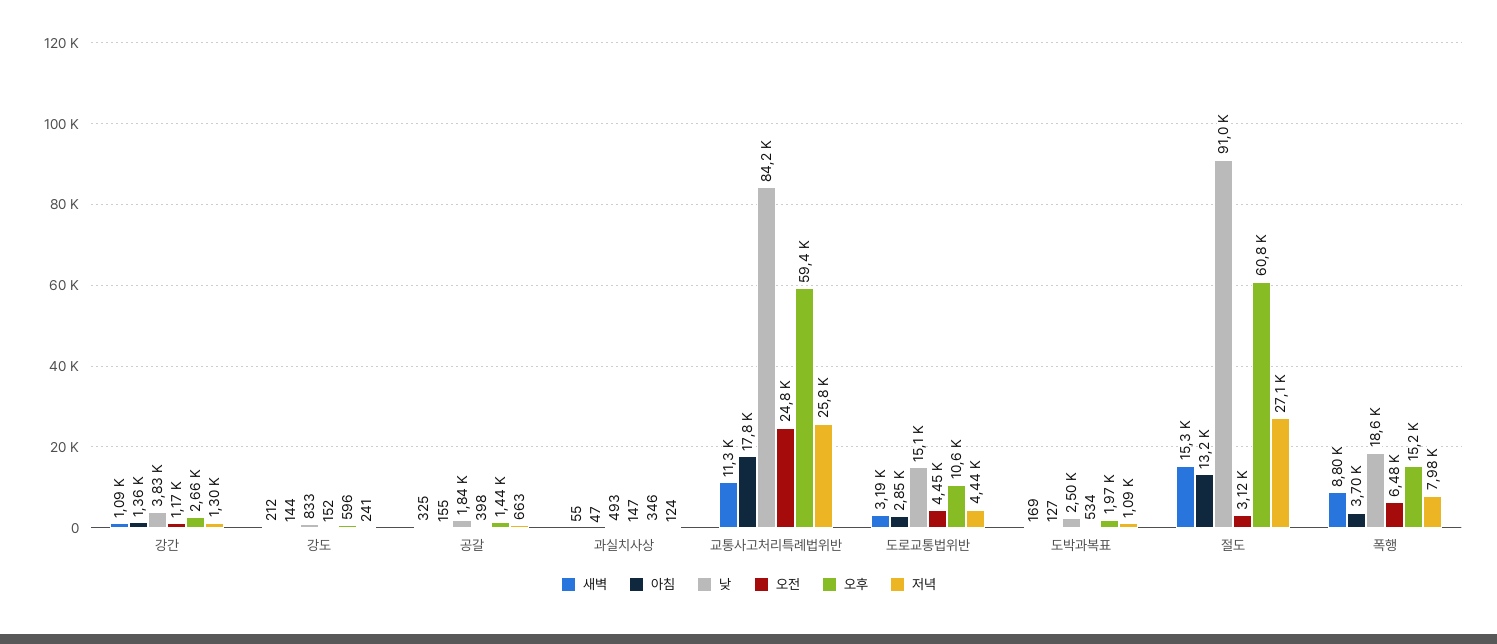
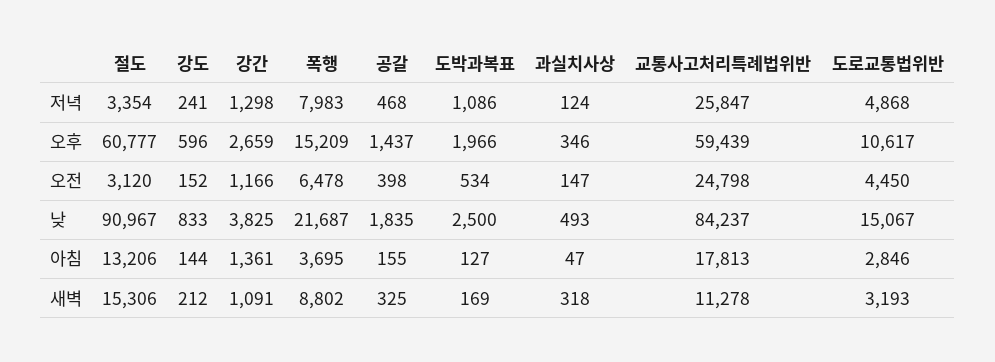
저녁, 공갈: 663 -> 468
새벽, 과실치사상: 55 -> 318
저녁, 도로교통법위반: 4440 -> 4868
저녁, 절도: 27100 -> 3354
낮, 폭행: 18600 -> 21687

